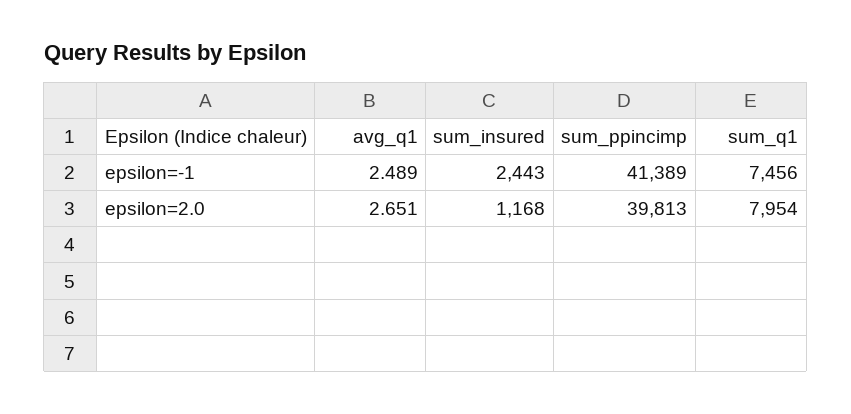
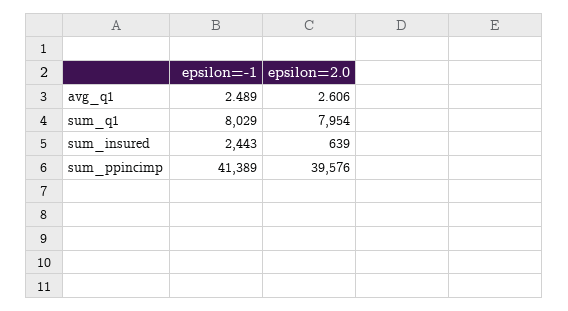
sum_q1, epsilon=-1: 7456 -> 8029
avg_q1, epsilon=2.0: 2.651 -> 2.606
sum_insured, epsilon=2.0: 1168 -> 639
sum_ppincimp, epsilon=2.0: 39813 -> 39576

